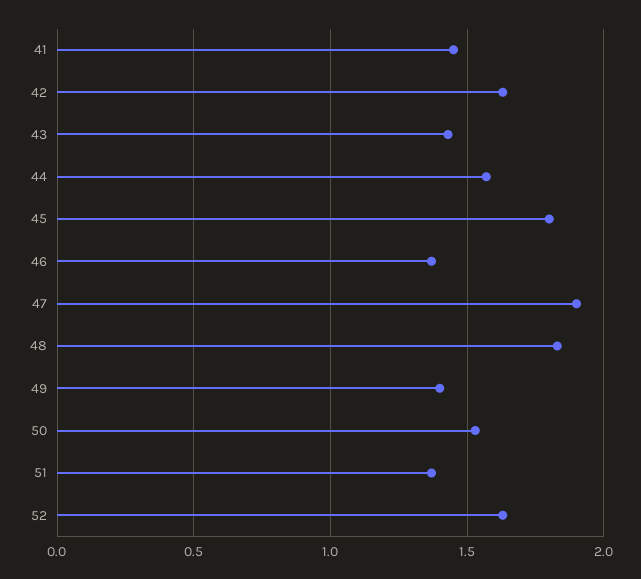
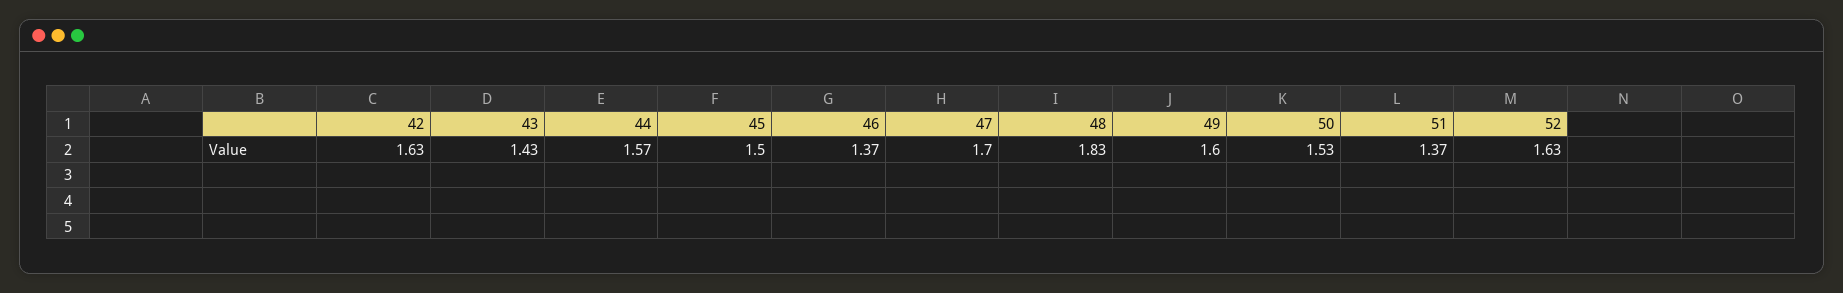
41: 1.45 -> none
45: 1.8 -> 1.5
47: 1.9 -> 1.7
49: 1.4 -> 1.6

